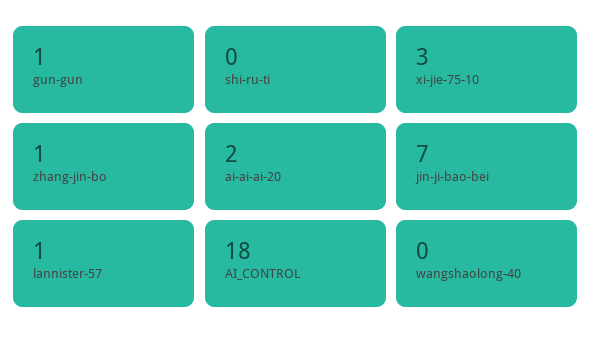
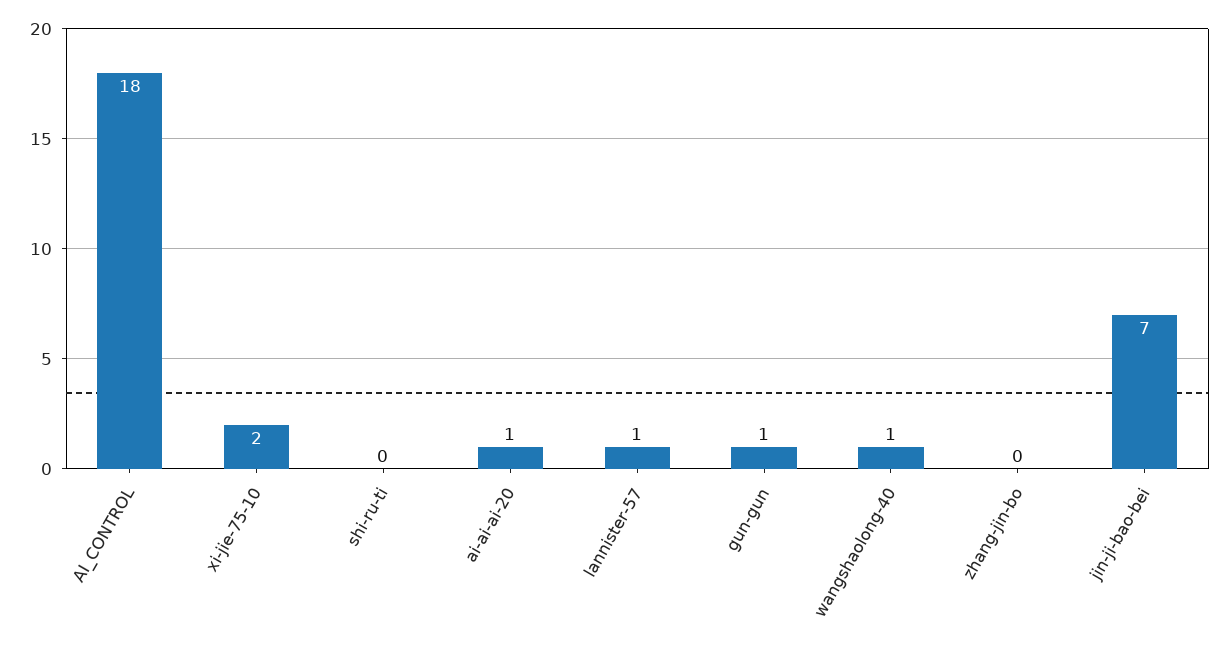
xi-jie-75-10: 3 -> 2
zhang-jin-bo: 1 -> 0
ai-ai-ai-20: 2 -> 1
wangshaolong-40: 0 -> 1

